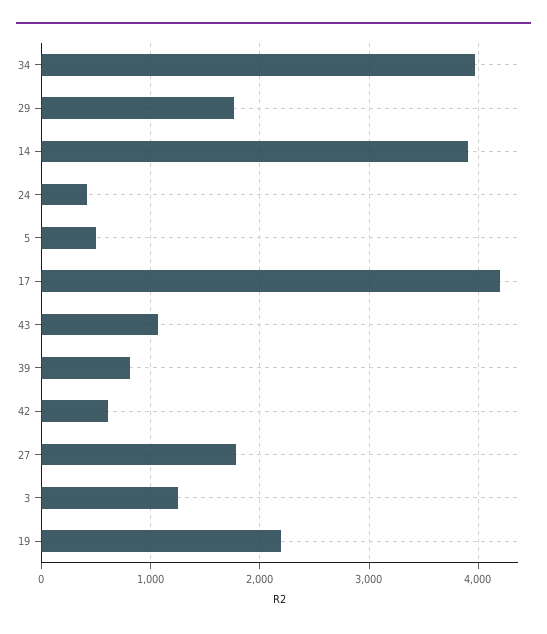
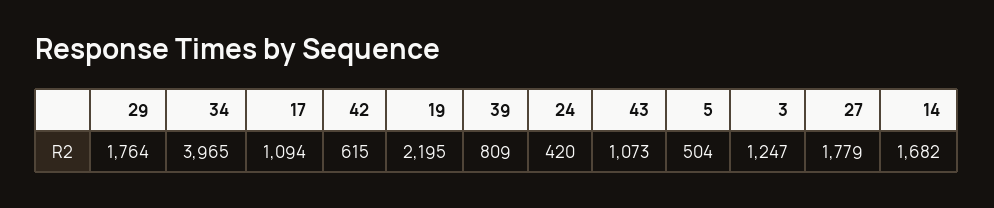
14: 3900 -> 1682
17: 4200 -> 1094

